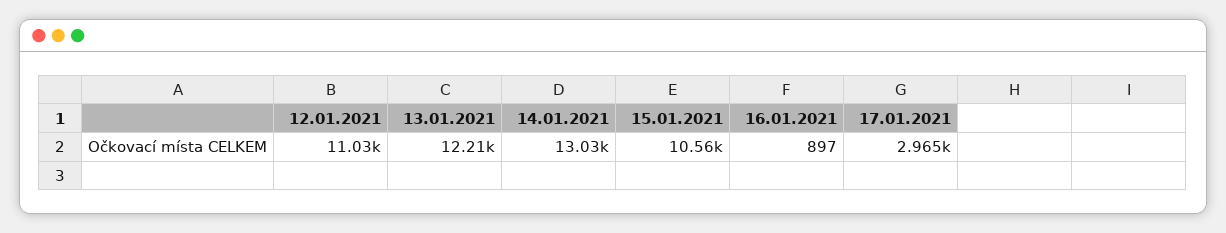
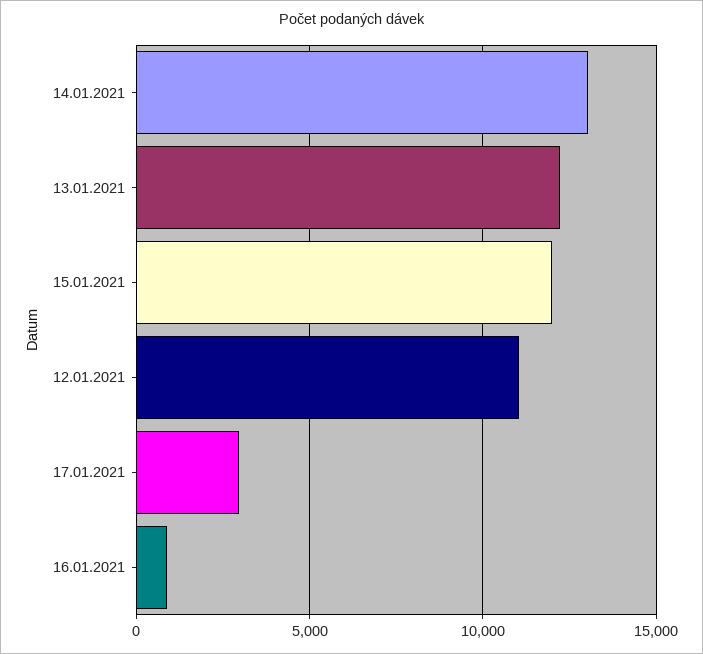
15.01.2021: 10560 -> 12000

